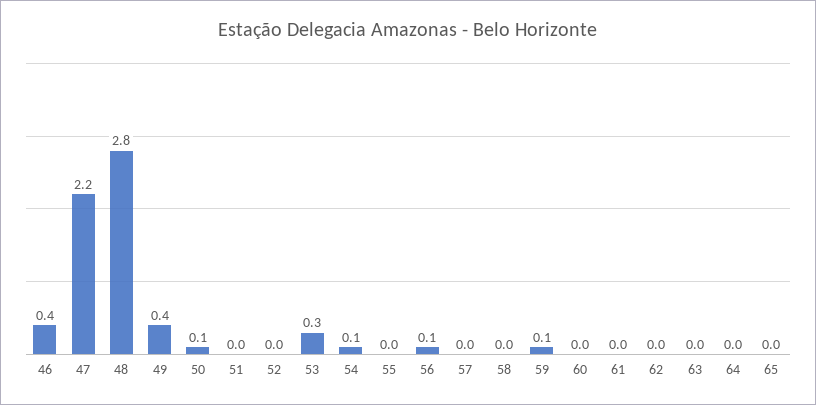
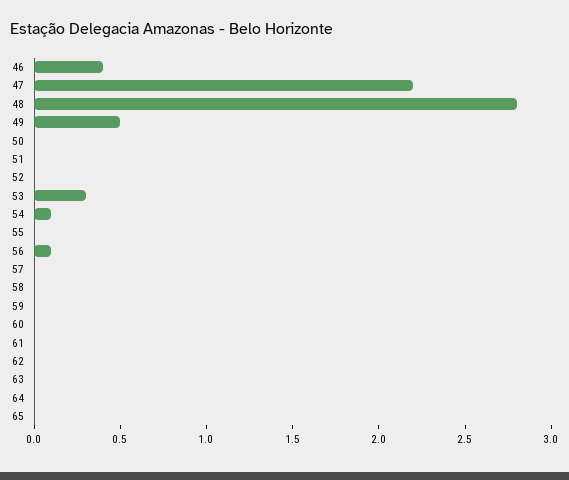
49: 0.4 -> 0.5
50: 0.1 -> 0
59: 0.1 -> 0

